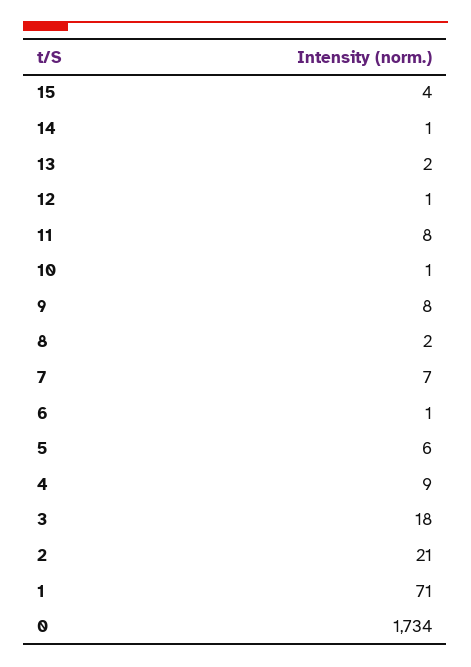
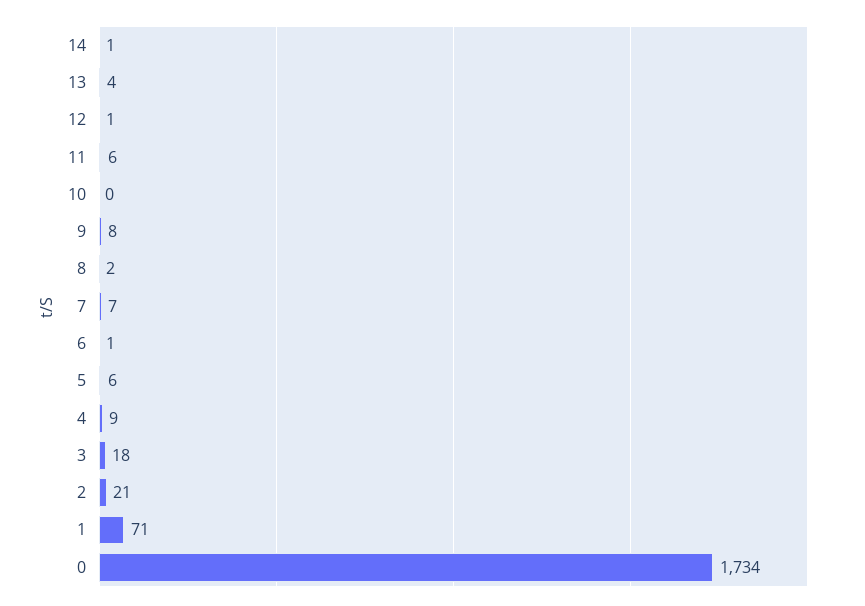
15: 4 -> none
13: 2 -> 4
11: 8 -> 6
10: 1 -> 0

